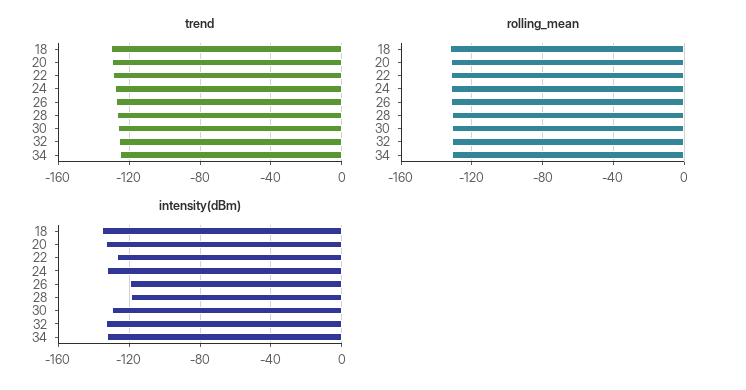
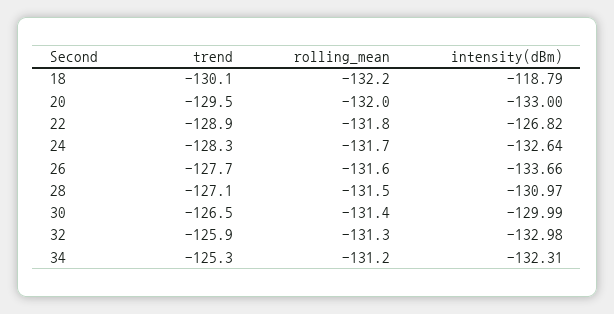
intensity(dBm), 18: -135 -> -118.79
intensity(dBm), 26: -120 -> -133.66
intensity(dBm), 28: -120 -> -130.97

